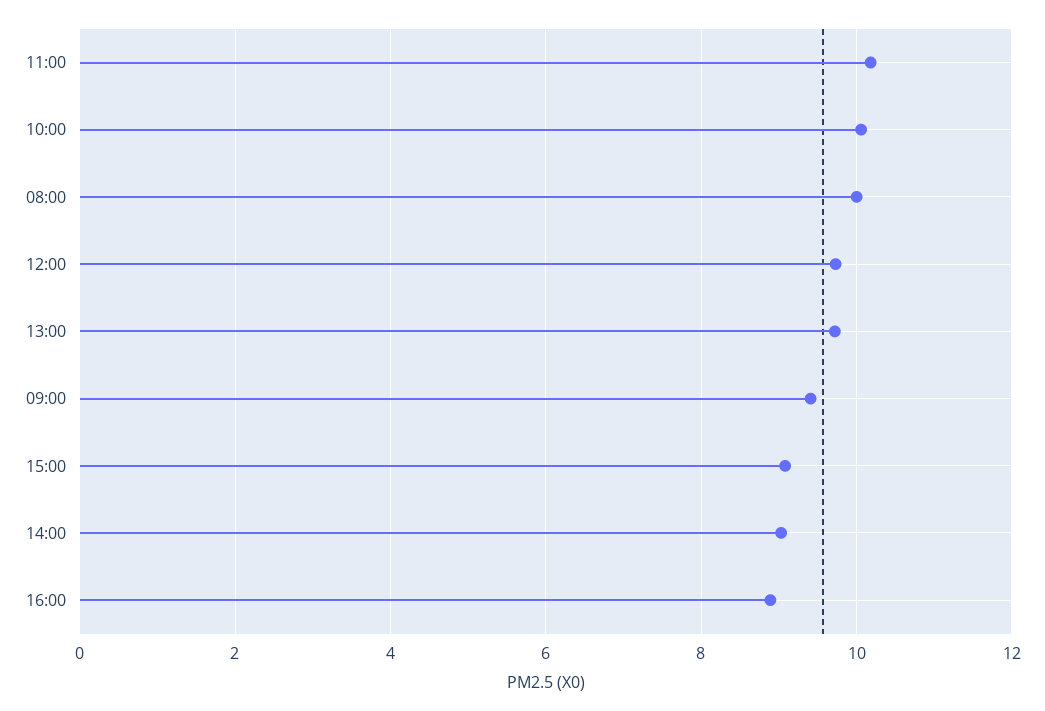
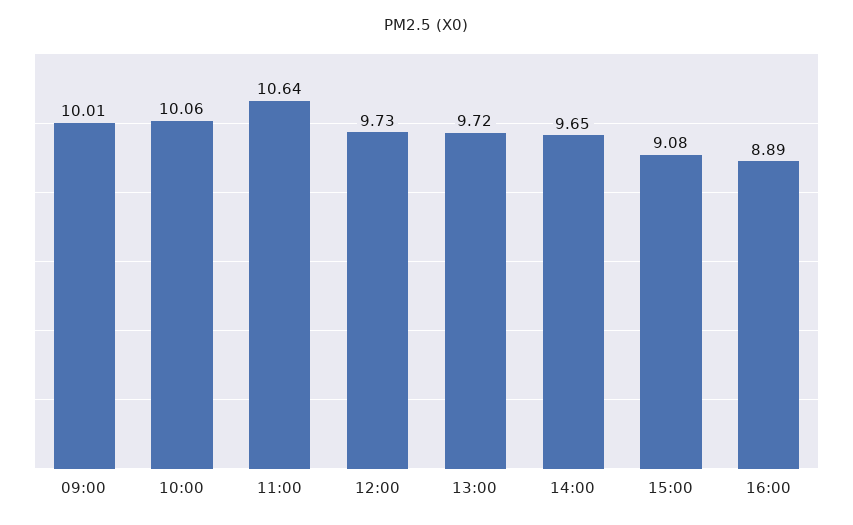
11:00: 10.2 -> 10.64
08:00: 10 -> none
09:00: 9.4 -> 10.01
14:00: 9 -> 9.65

